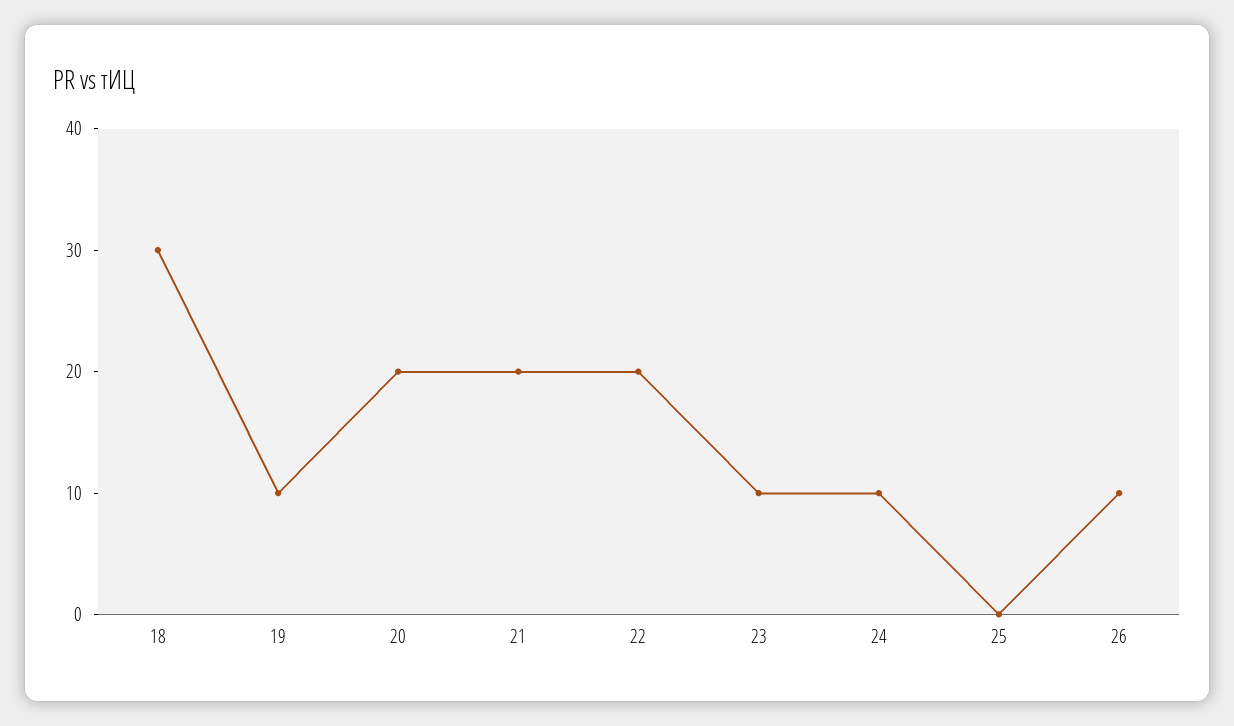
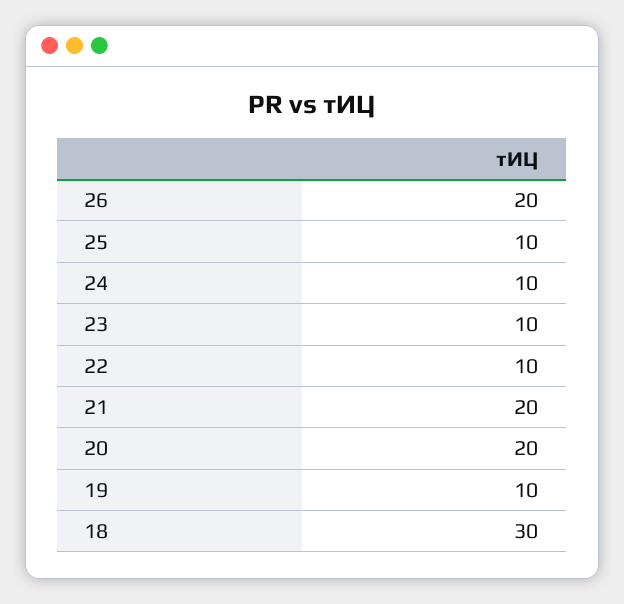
22: 20 -> 10
25: 0 -> 10
26: 10 -> 20

